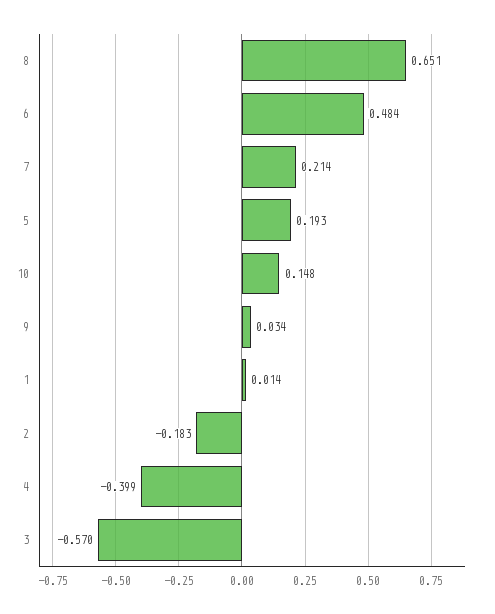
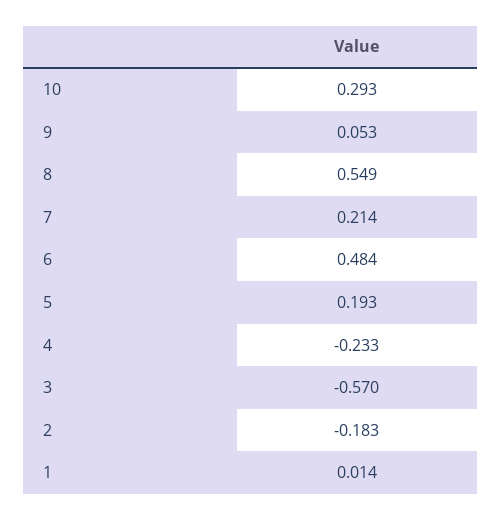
8: 0.651 -> 0.549
10: 0.148 -> 0.293
9: 0.034 -> 0.053
4: -0.399 -> -0.233

